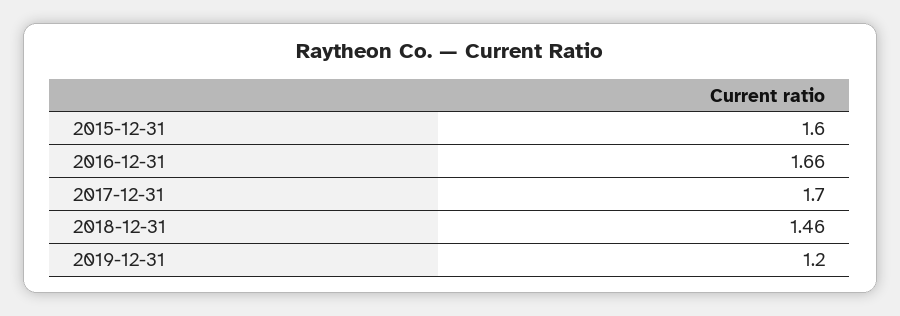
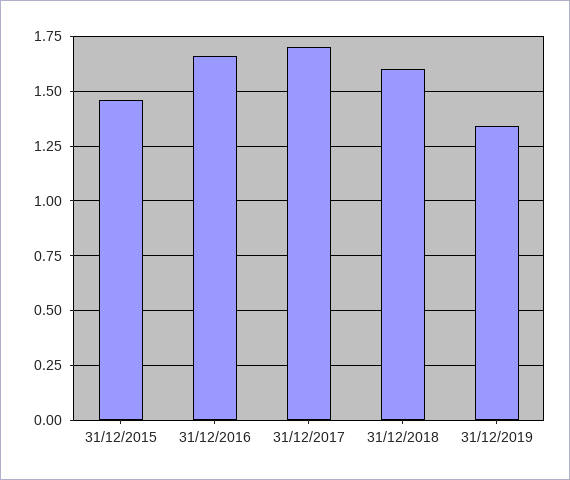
2015-12-31: 1.6 -> 1.45
2018-12-31: 1.46 -> 1.6
2019-12-31: 1.2 -> 1.35

